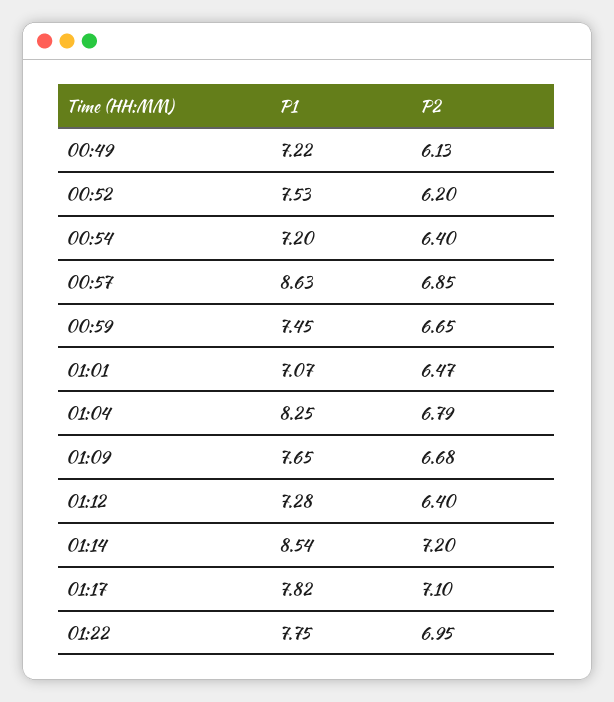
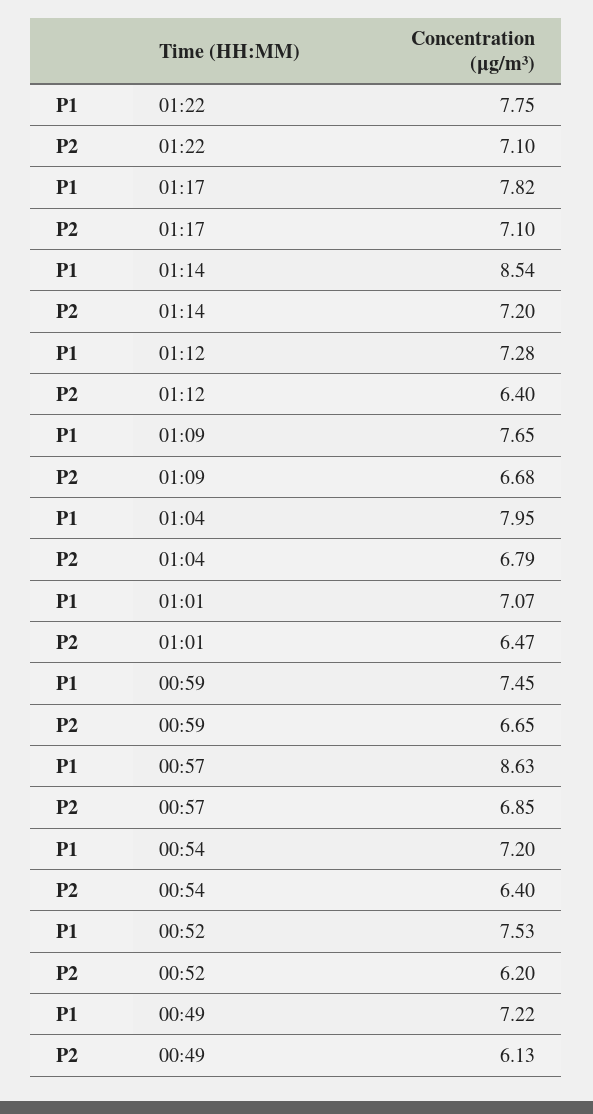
P1, 01:04: 8.25 -> 7.95
P2, 01:22: 6.95 -> 7.1

